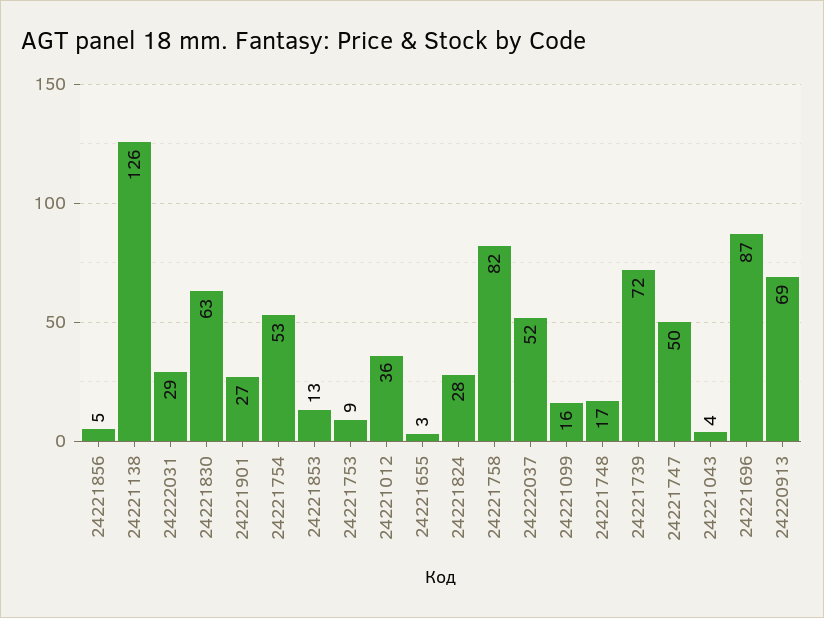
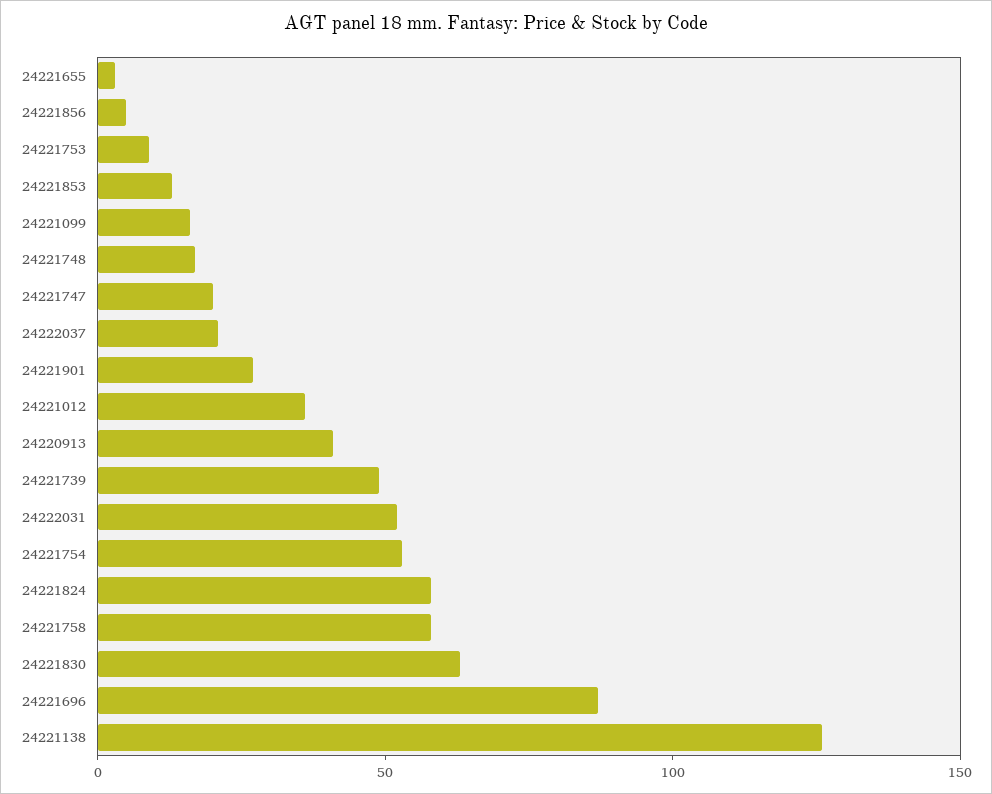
24222031: 29 -> 50
24221824: 28 -> 60
24221758: 82 -> 60
24222037: 52 -> 20
24221739: 72 -> 50
24221747: 50 -> 20
24221043: 4 -> none
24220913: 69 -> 40

